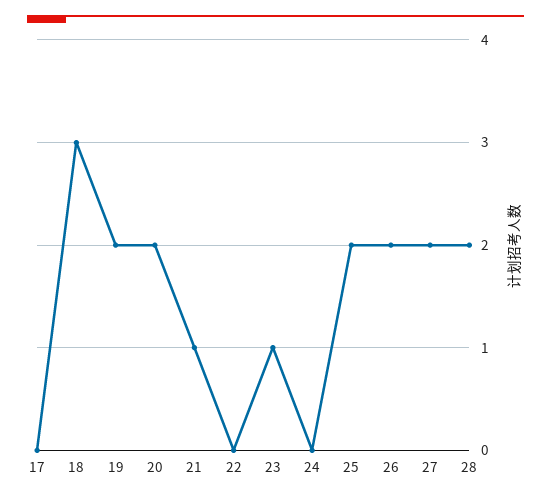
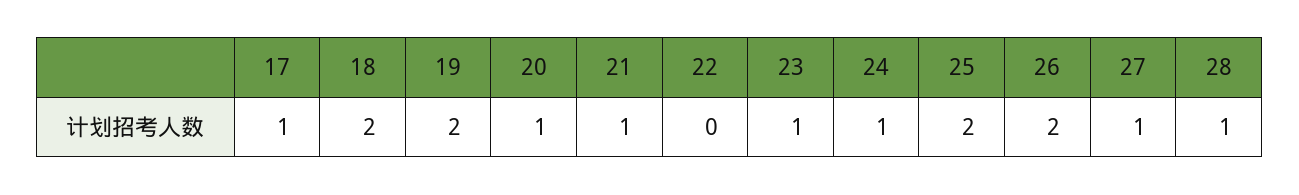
17: 0 -> 1
18: 3 -> 2
20: 2 -> 1
24: 0 -> 1
27: 2 -> 1
28: 2 -> 1

